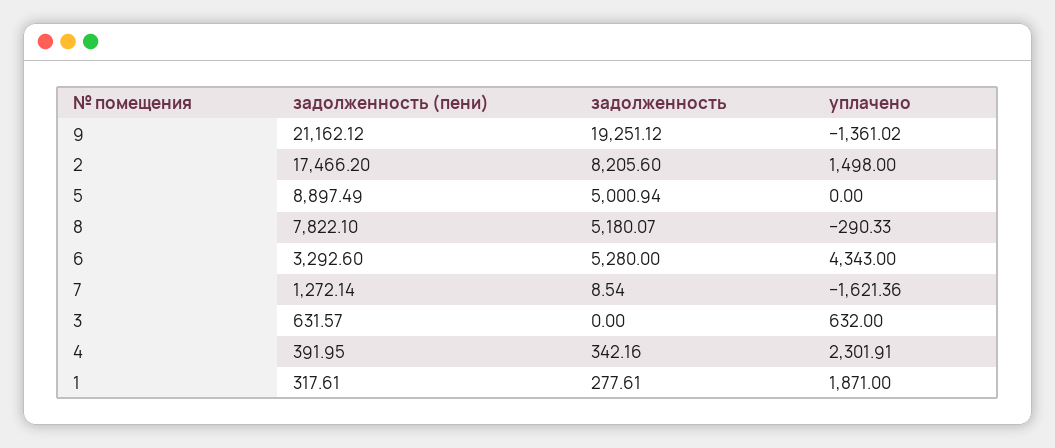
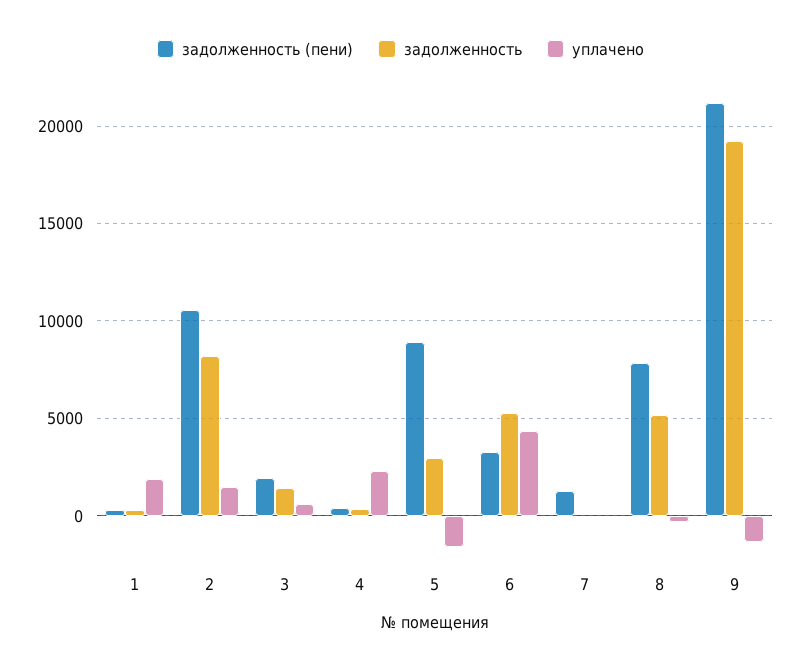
задолженность (пени), 2: 17466.2 -> 10500
задолженность, 5: 5000.94 -> 3000
уплачено, 5: 0 -> -1500
уплачено, 7: -1621.36 -> 0
задолженность (пени), 3: 631.57 -> 2000
задолженность, 3: 0 -> 1500

